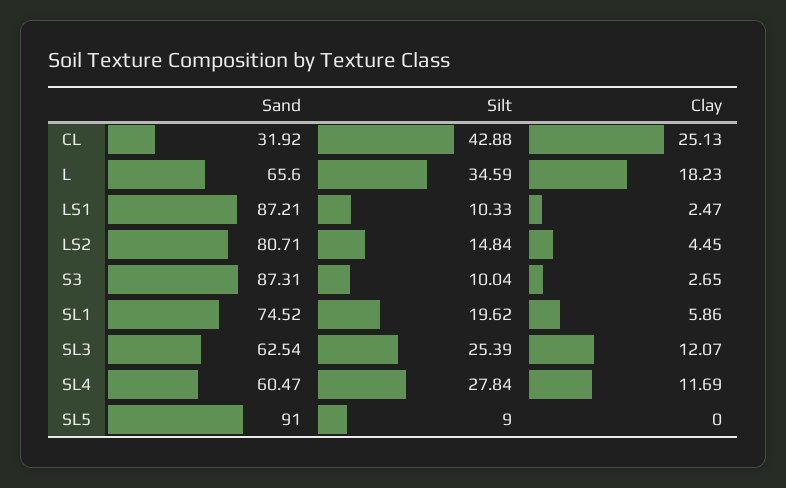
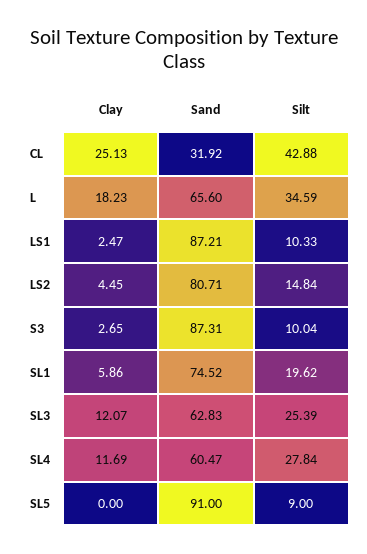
Sand, SL3: 62.54 -> 62.83

